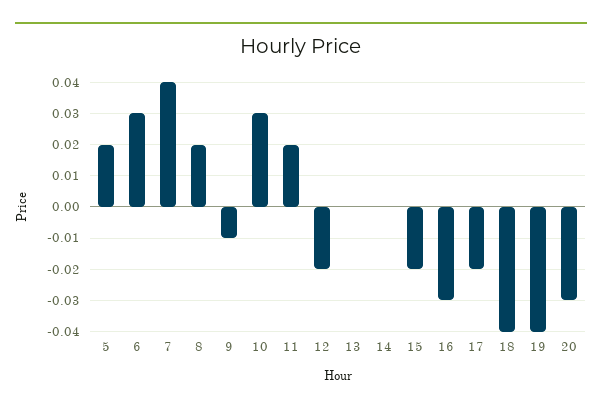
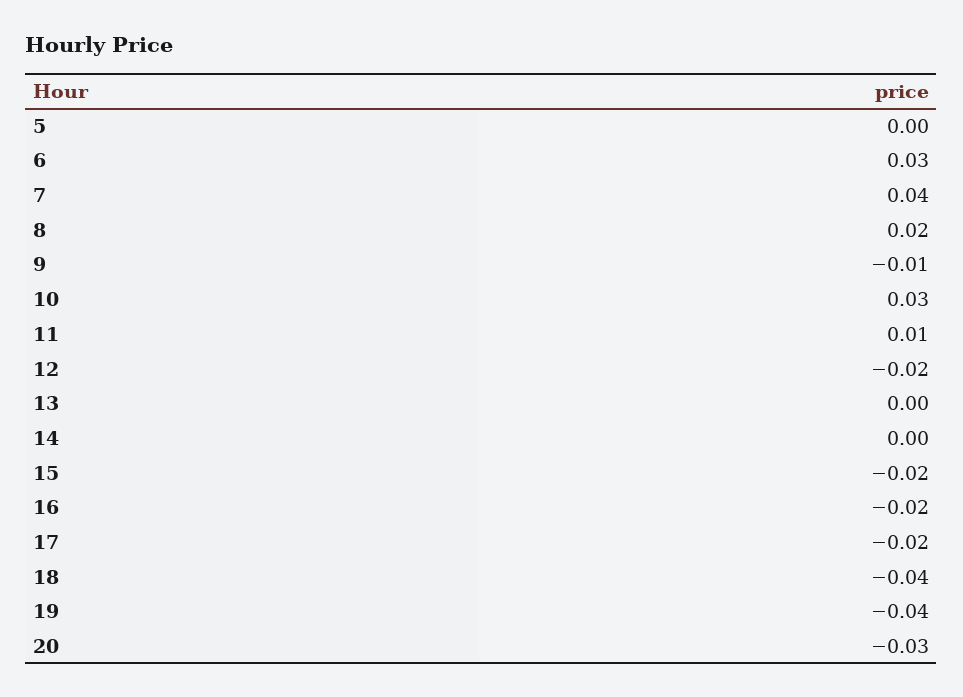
5: 0.02 -> 0
11: 0.02 -> 0.01
16: -0.03 -> -0.02

